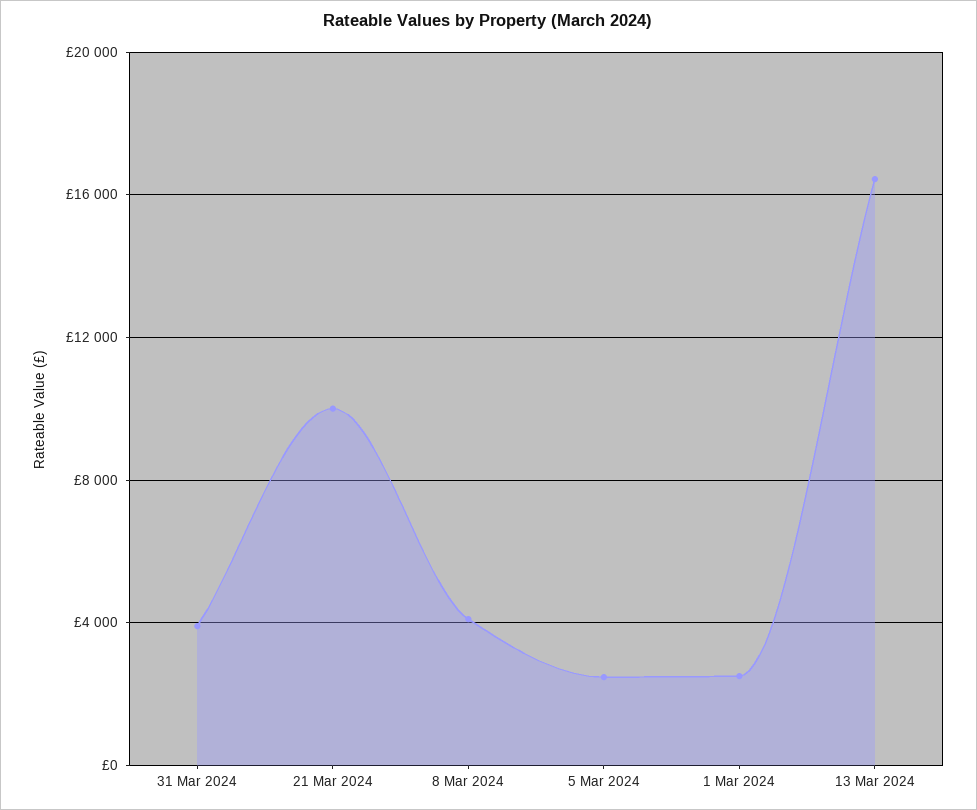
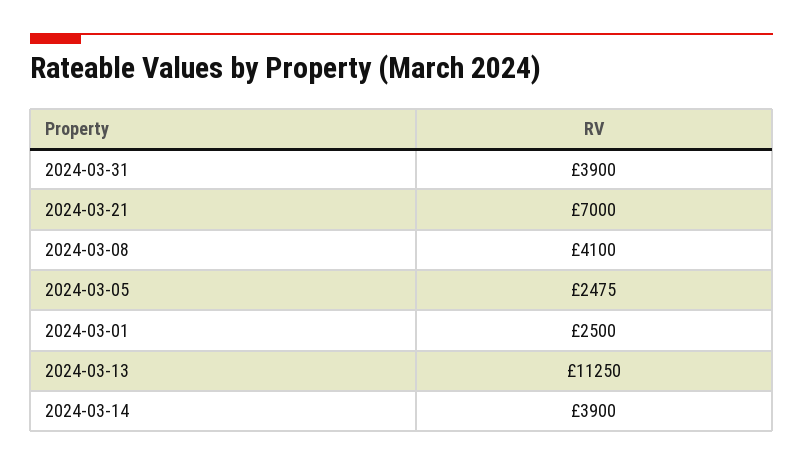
21 Mar 2024: 10000 -> 7000
13 Mar 2024: 16500 -> 11250
2024-03-14: none -> 3900

